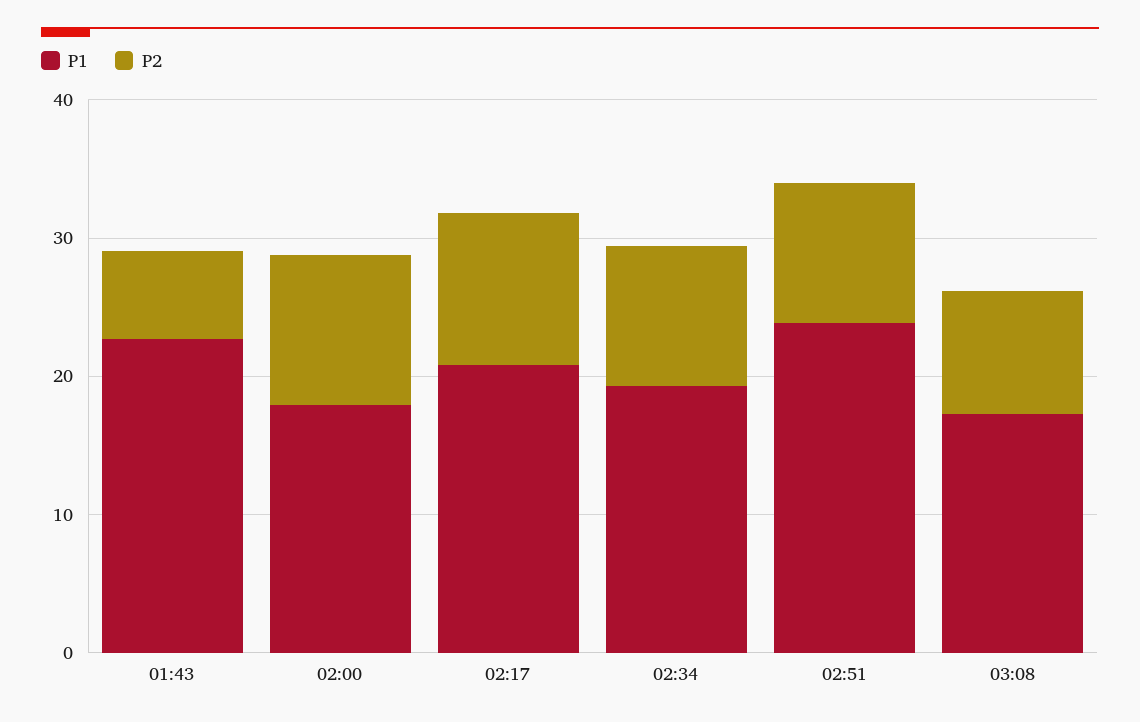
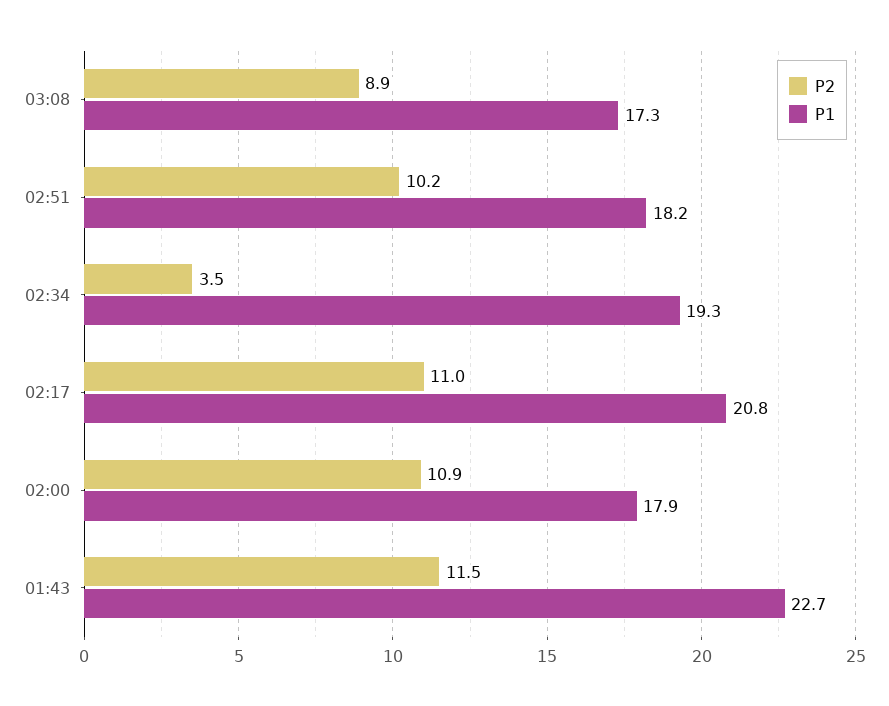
P2, 01:43: 6 -> 11.5
P2, 02:34: 10 -> 3.5
P1, 02:51: 24 -> 18.2

